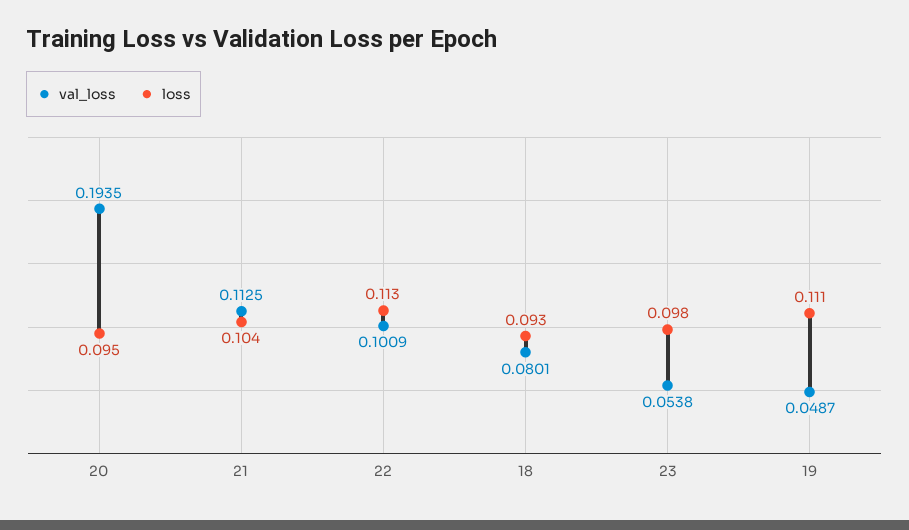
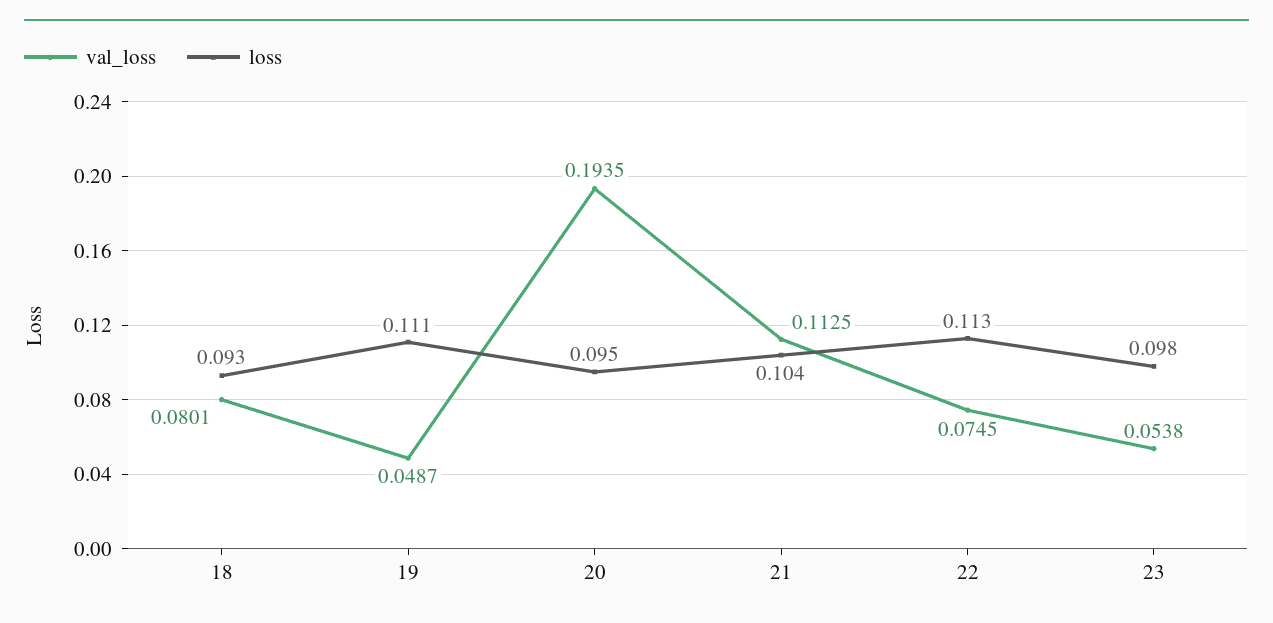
val_loss, 22: 0.1009 -> 0.0745

